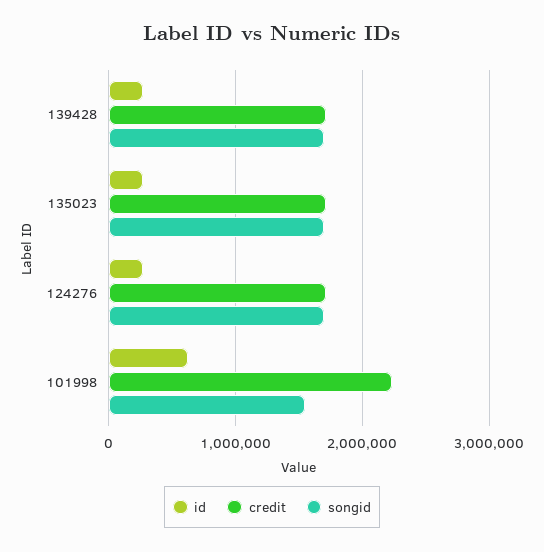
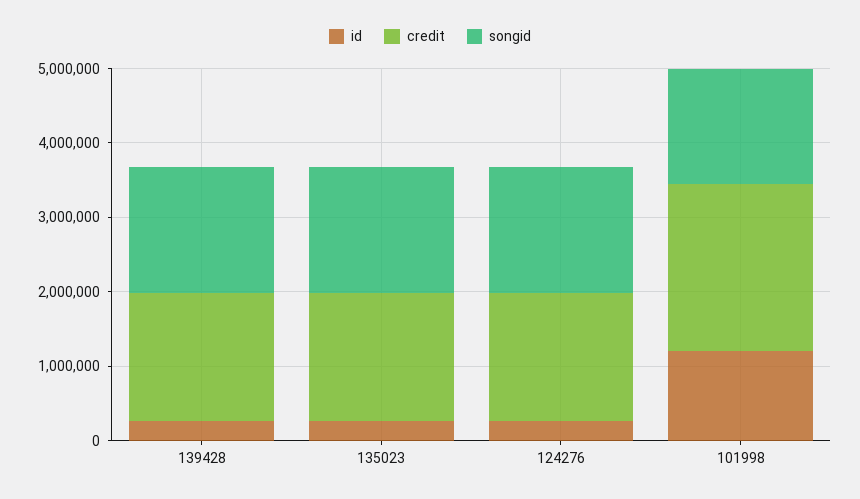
id, 101998: 600000 -> 1200000

